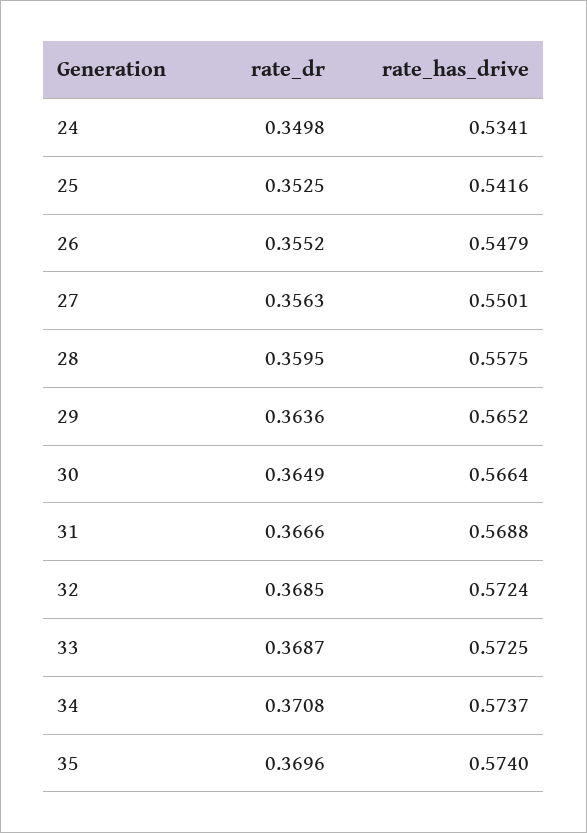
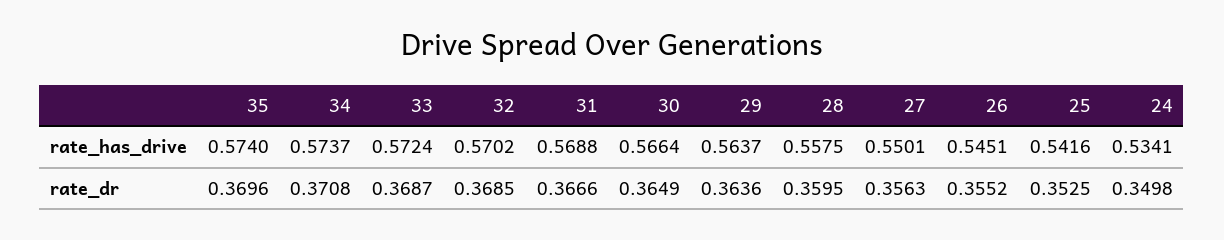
rate_has_drive, 26: 0.5479 -> 0.5451
rate_has_drive, 29: 0.5652 -> 0.5637
rate_has_drive, 32: 0.5724 -> 0.5702
rate_has_drive, 33: 0.5725 -> 0.5724

